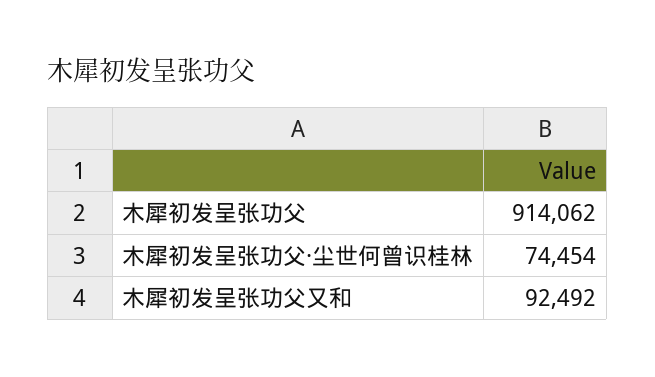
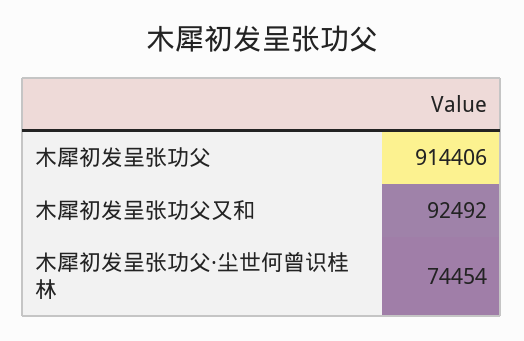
木犀初发呈张功父: 914062 -> 914406

